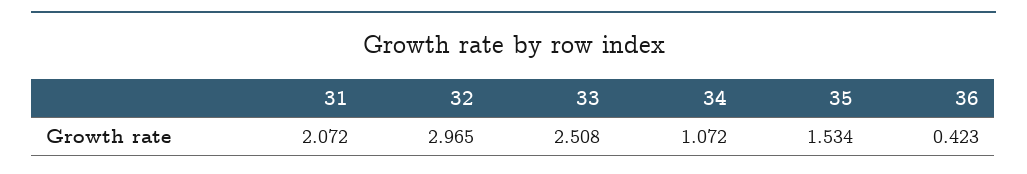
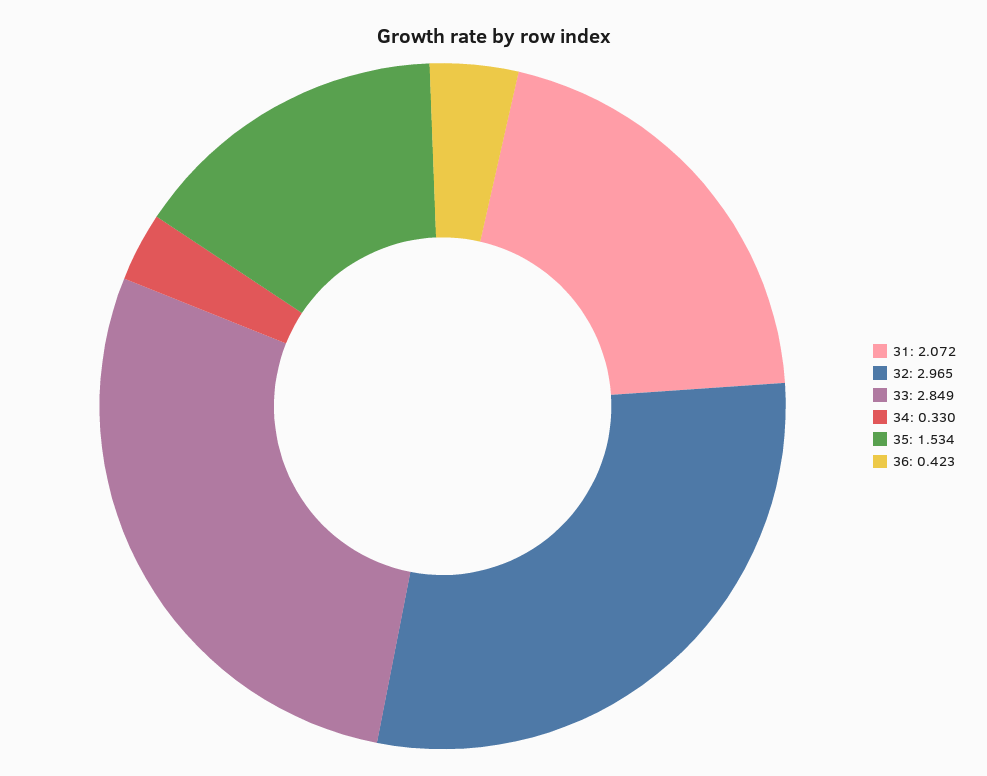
33: 2.508 -> 2.849
34: 1.072 -> 0.33

